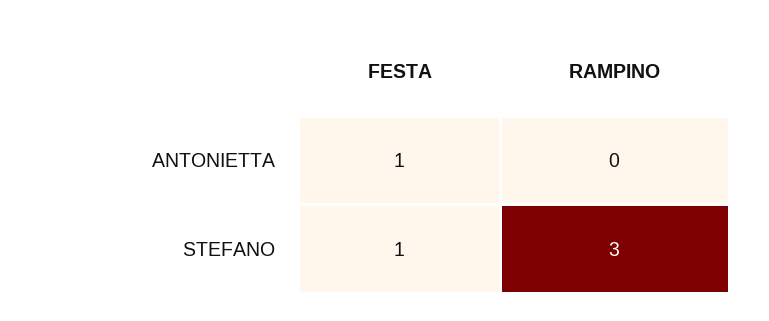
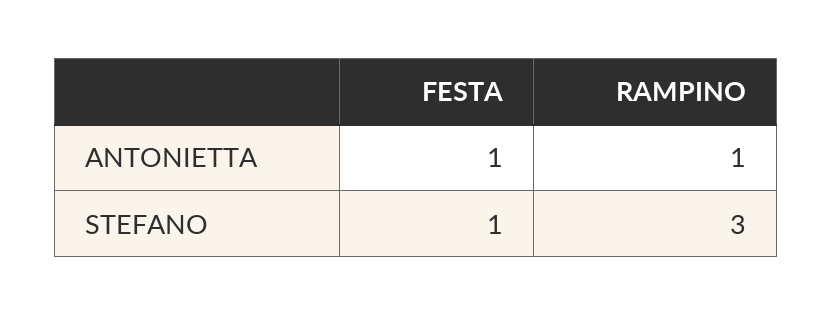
RAMPINO, ANTONIETTA: 0 -> 1

